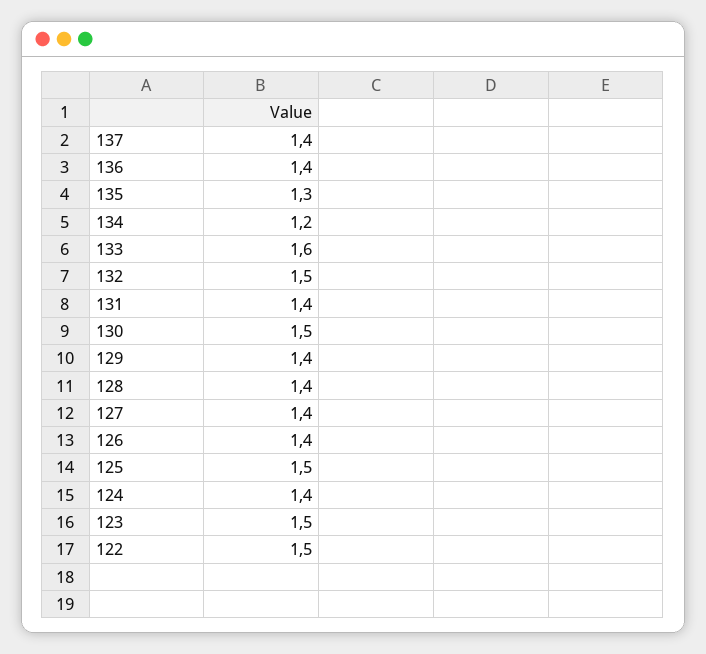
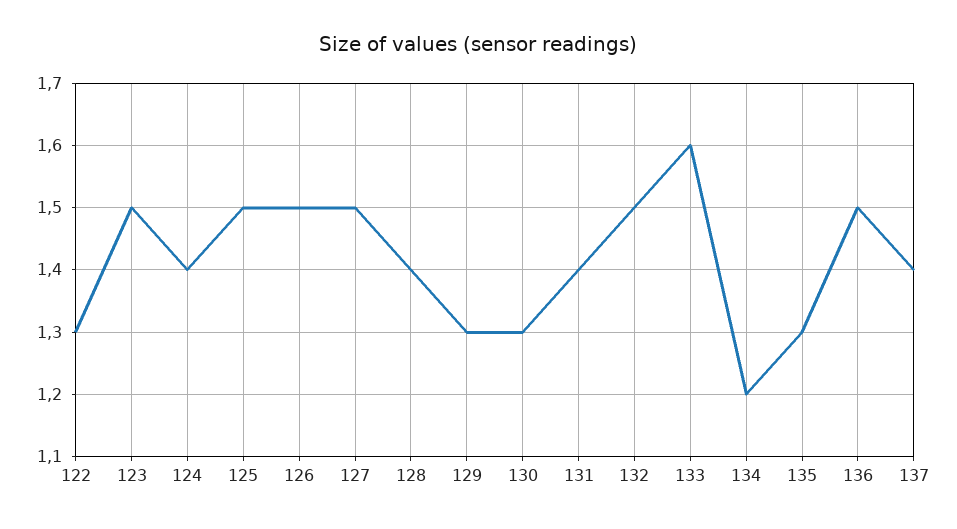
136: 1.4 -> 1.5
130: 1.5 -> 1.3
129: 1.4 -> 1.3
127: 1.4 -> 1.5
126: 1.4 -> 1.5
122: 1.5 -> 1.3

